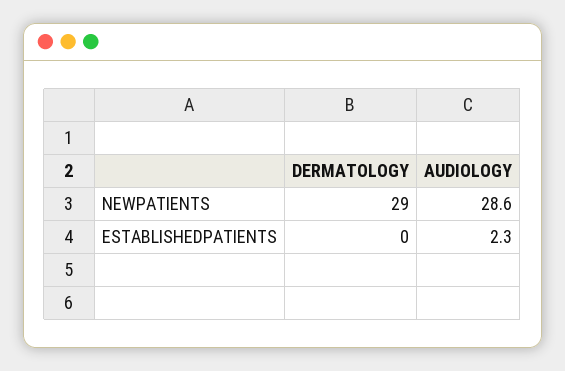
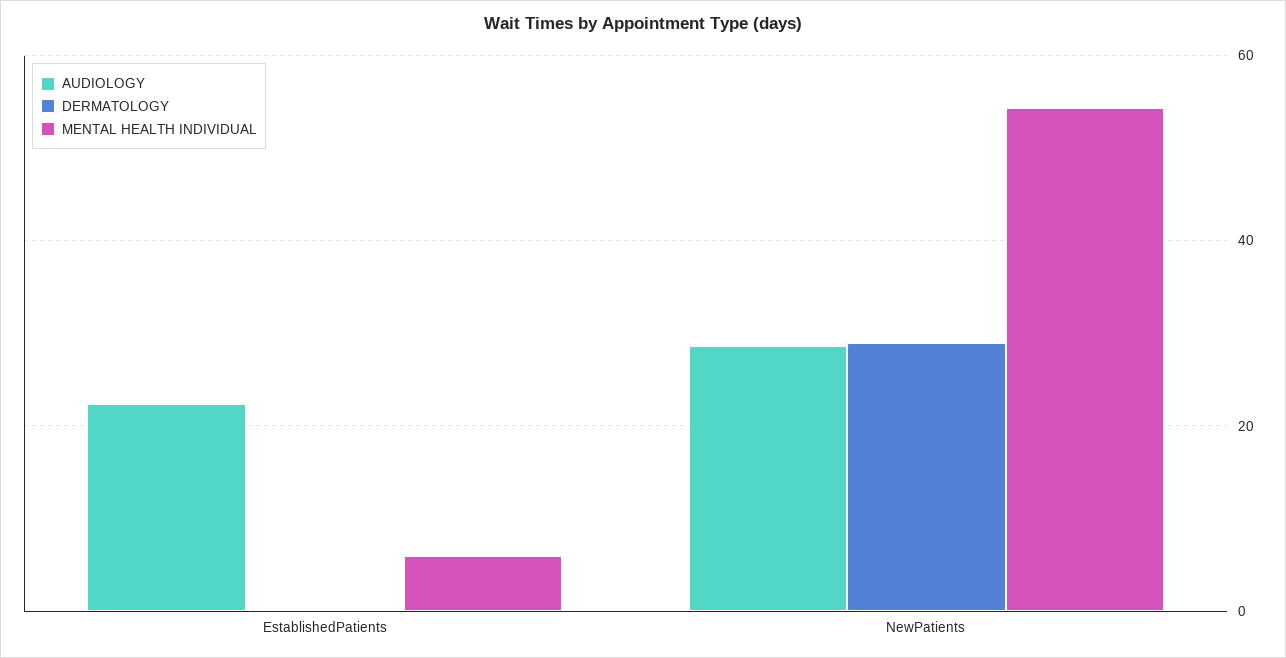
AUDIOLOGY, ESTABLISHEDPATIENTS: 2.3 -> 22
MENTAL HEALTH INDIVIDUAL, ESTABLISHEDPATIENTS: none -> 6
MENTAL HEALTH INDIVIDUAL, NEWPATIENTS: none -> 54

